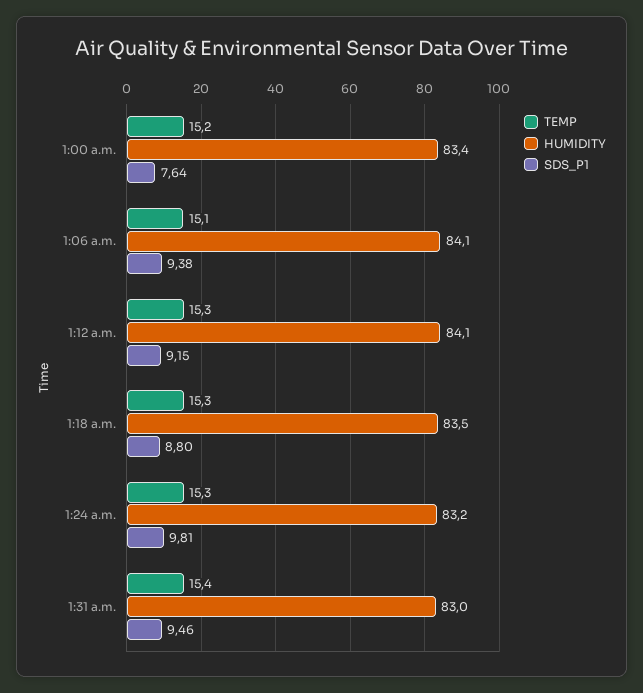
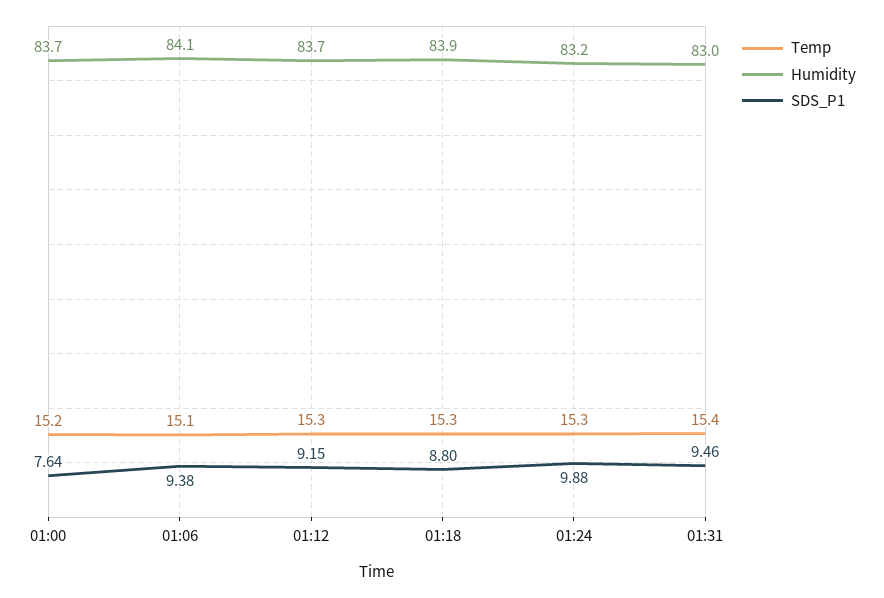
HUMIDITY, 1:00 a.m.: 83.4 -> 83.7
HUMIDITY, 1:12 a.m.: 84.1 -> 83.7
HUMIDITY, 1:18 a.m.: 83.5 -> 83.9
SDS_P1, 1:24 a.m.: 9.81 -> 9.88

